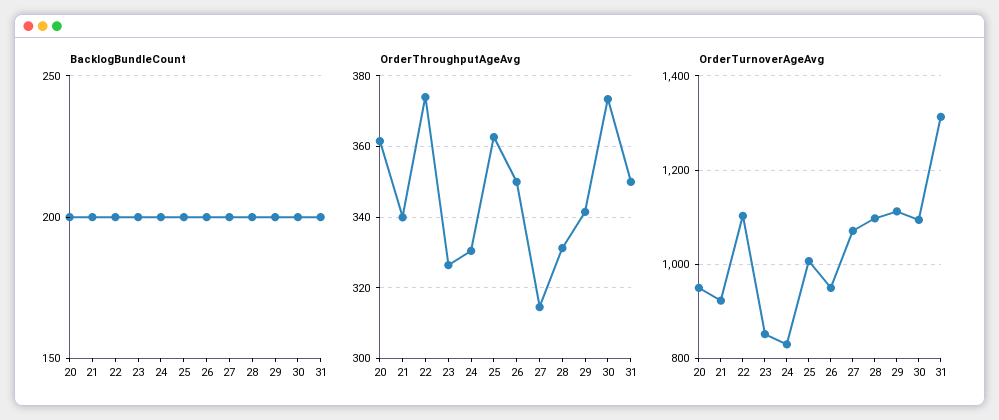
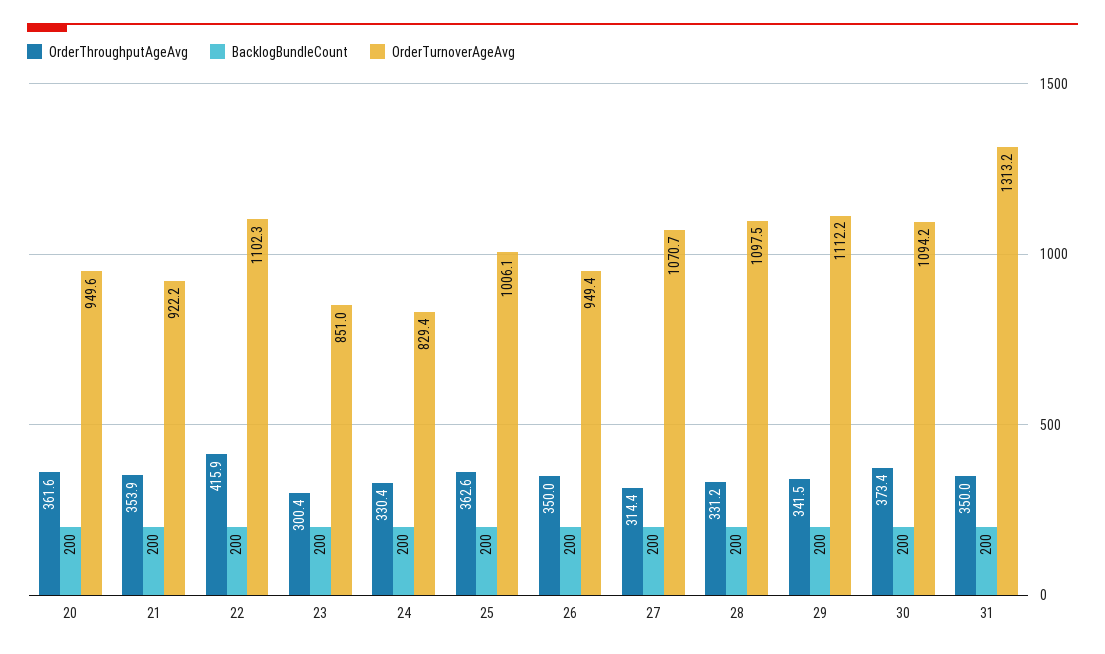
OrderThroughputAgeAvg, 21: 340 -> 353.9
OrderThroughputAgeAvg, 22: 374 -> 415.9
OrderThroughputAgeAvg, 23: 326 -> 300.4

